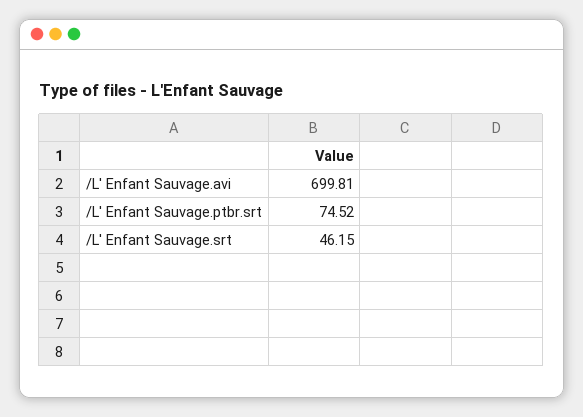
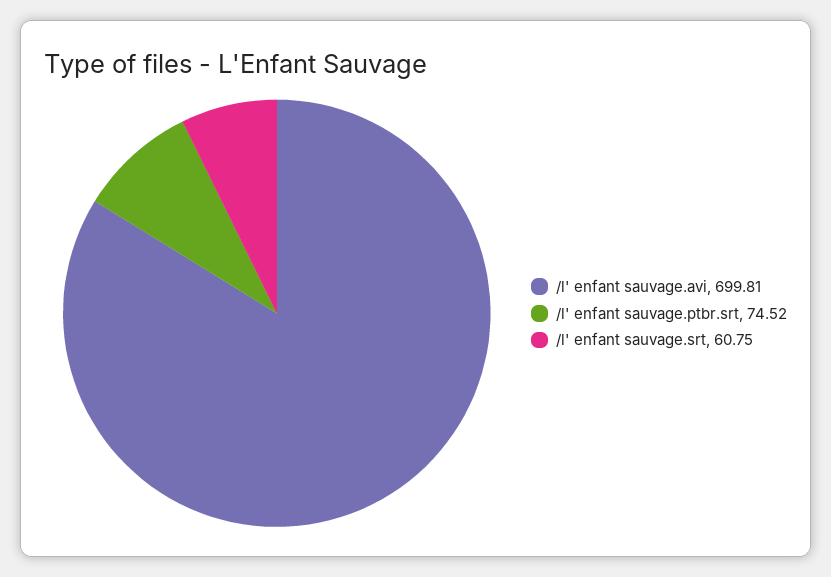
/L' Enfant Sauvage.srt: 46.15 -> 60.75

